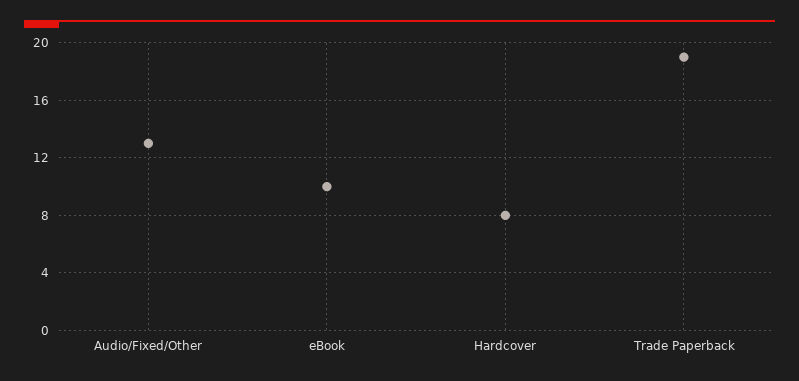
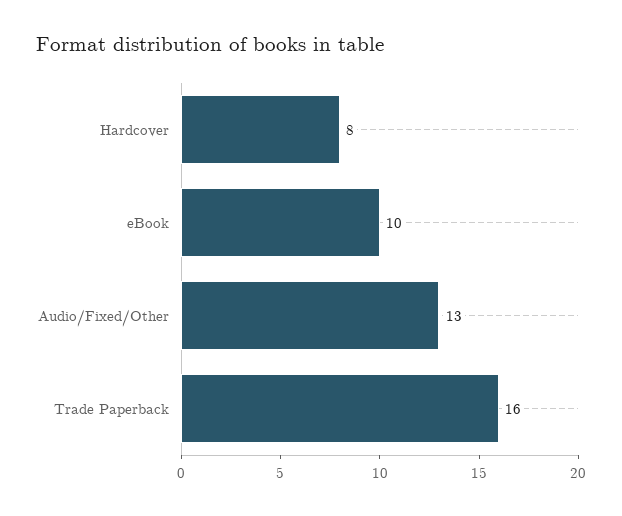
Trade Paperback: 19 -> 16

